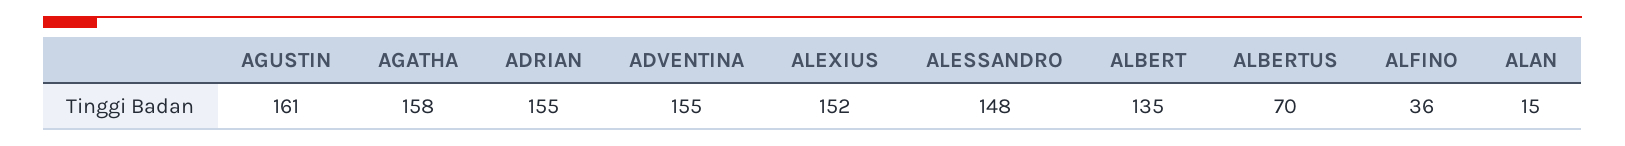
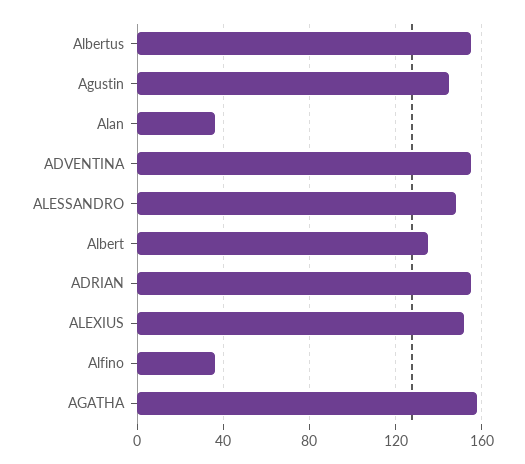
AGUSTIN: 161 -> 145
ALBERTUS: 70 -> 155
ALAN: 15 -> 35

